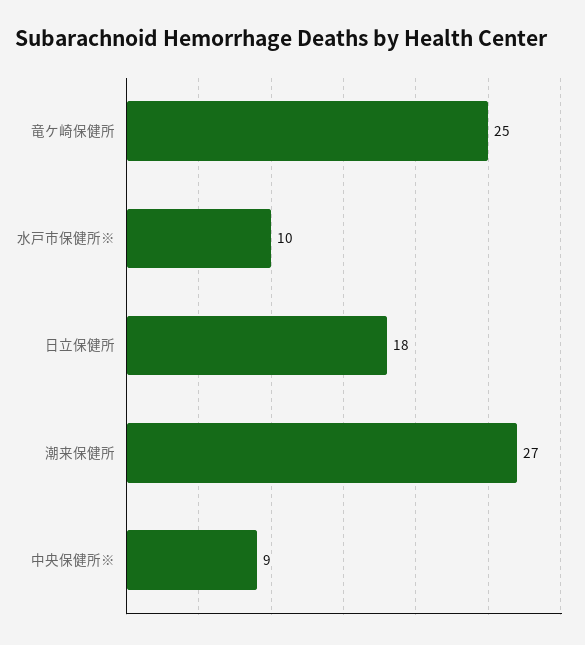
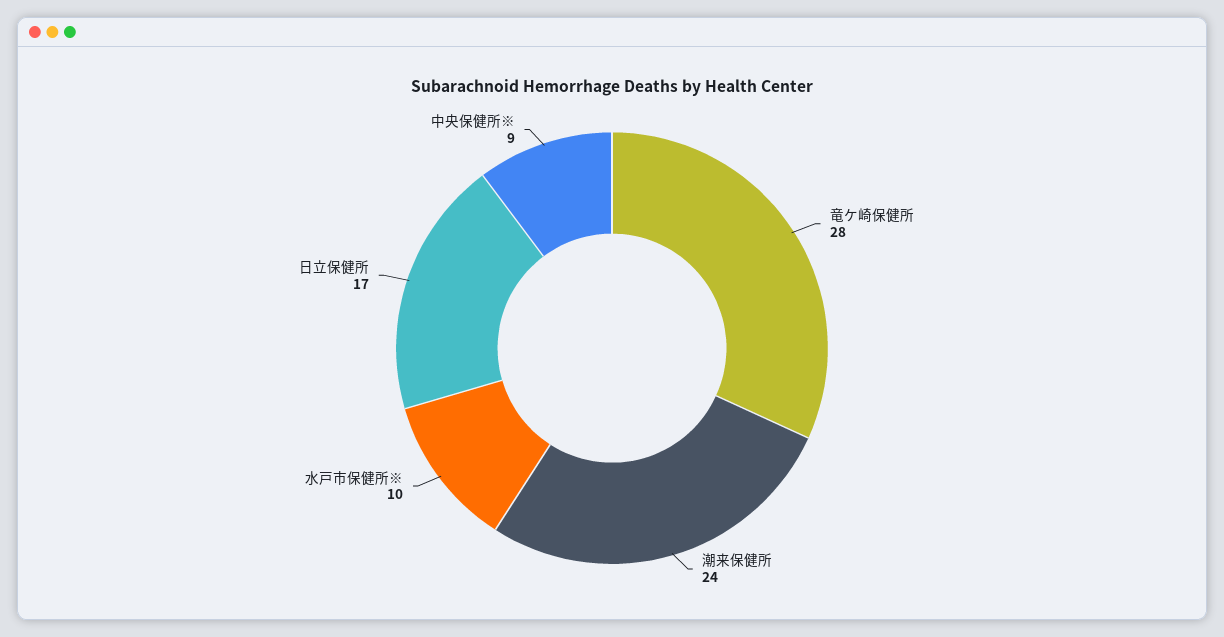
竜ケ崎保健所: 25 -> 28
日立保健所: 18 -> 17
潮来保健所: 27 -> 24

